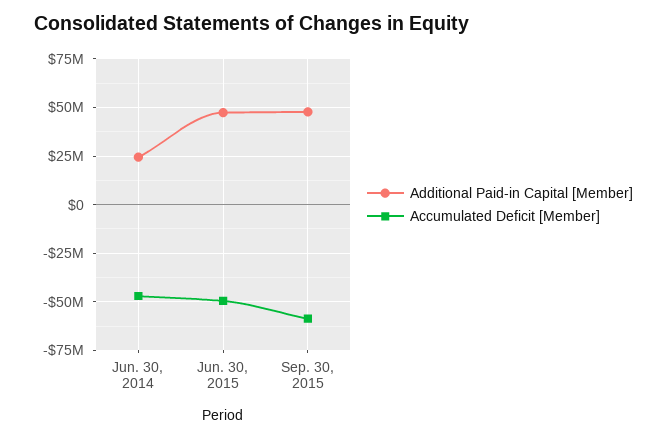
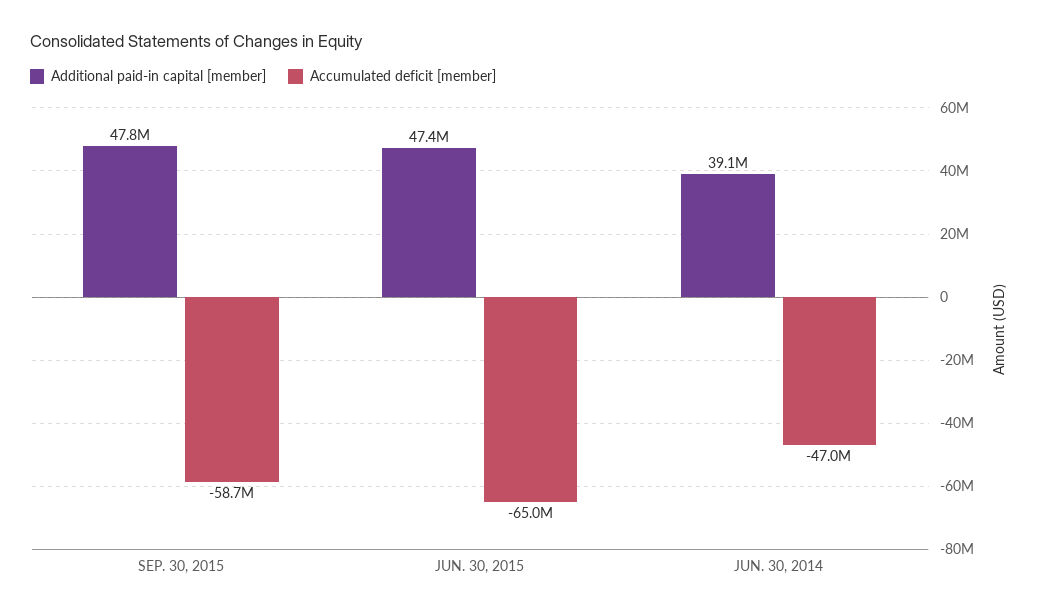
Additional Paid-in Capital [Member], Jun. 30, 2014: 25000000 -> 39100000
Accumulated Deficit [Member], Jun. 30, 2015: -50000000 -> -65000000

